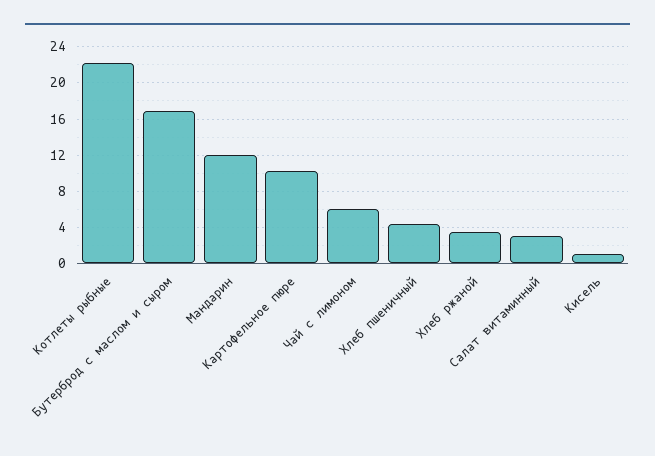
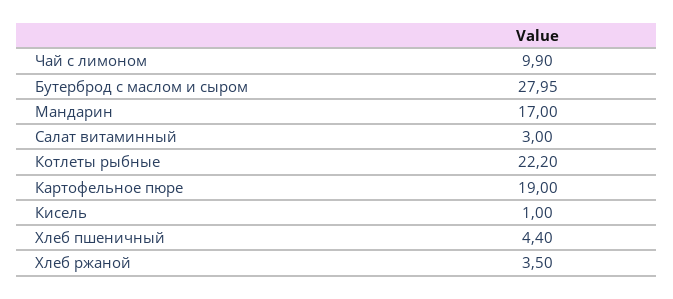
Бутерброд с маслом и сыром: 17 -> 27.95
Мандарин: 12 -> 17
Картофельное пюре: 10 -> 19
Чай с лимоном: 6 -> 9.9

